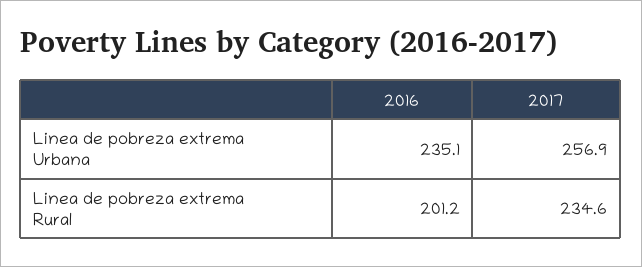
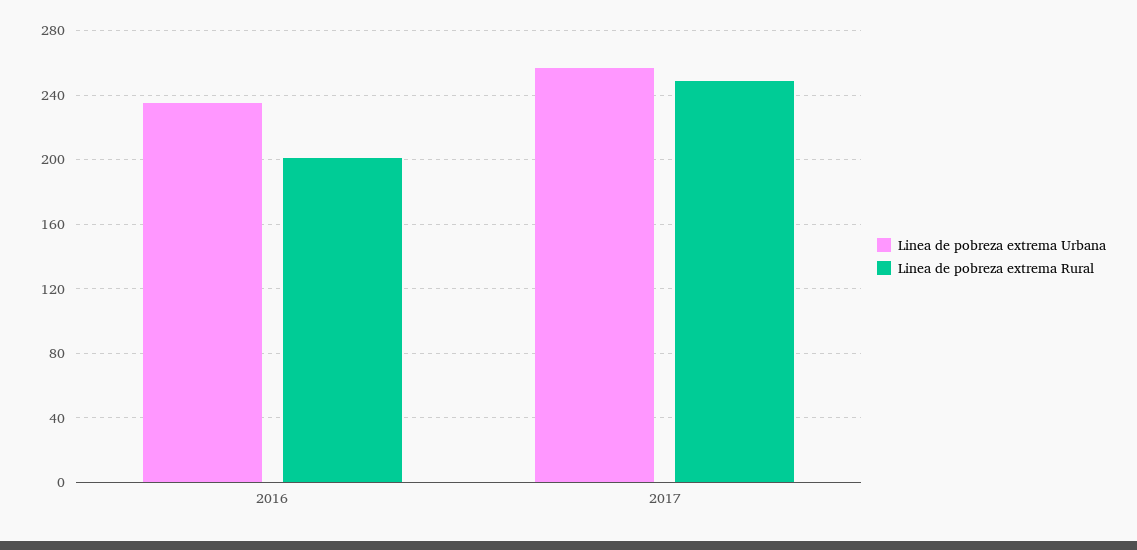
Linea de pobreza extrema Rural, 2017: 234.6 -> 250

